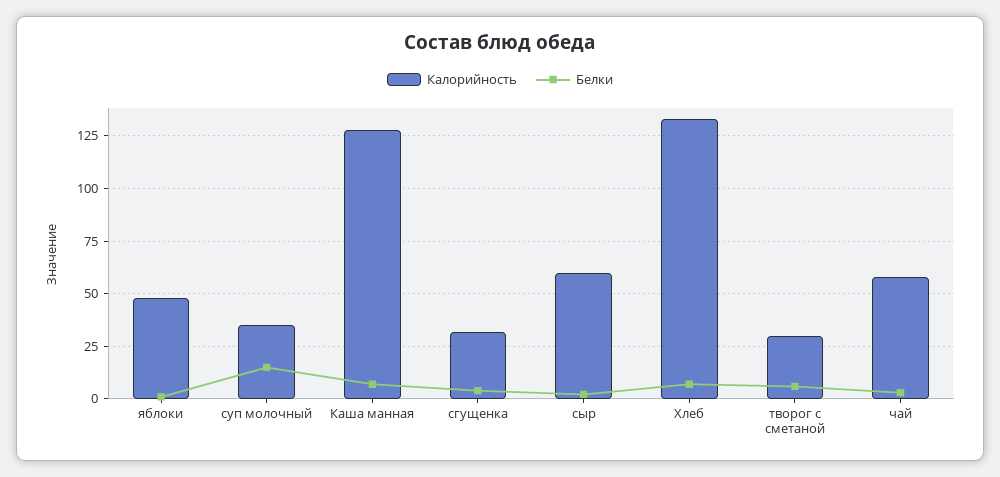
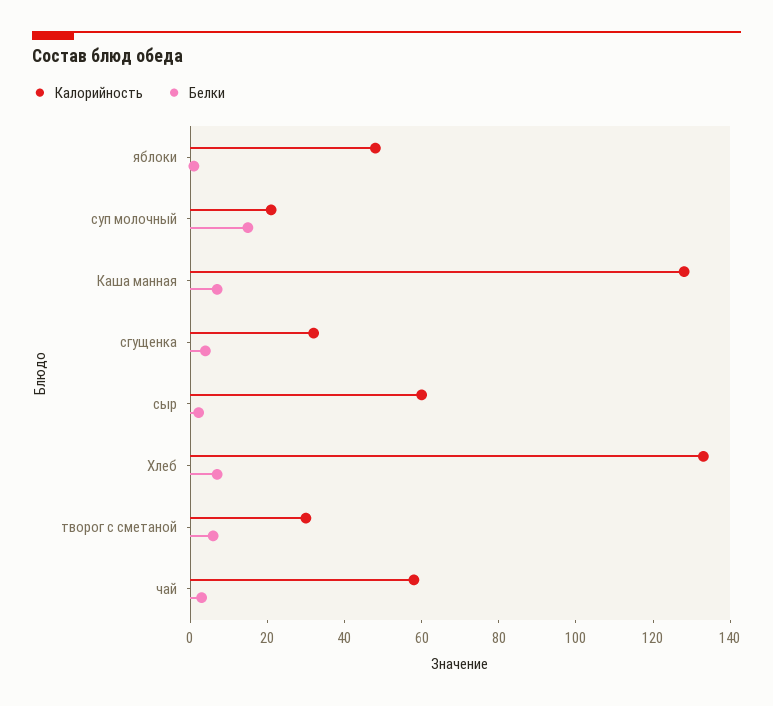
Калорийность, суп молочный: 35 -> 20

